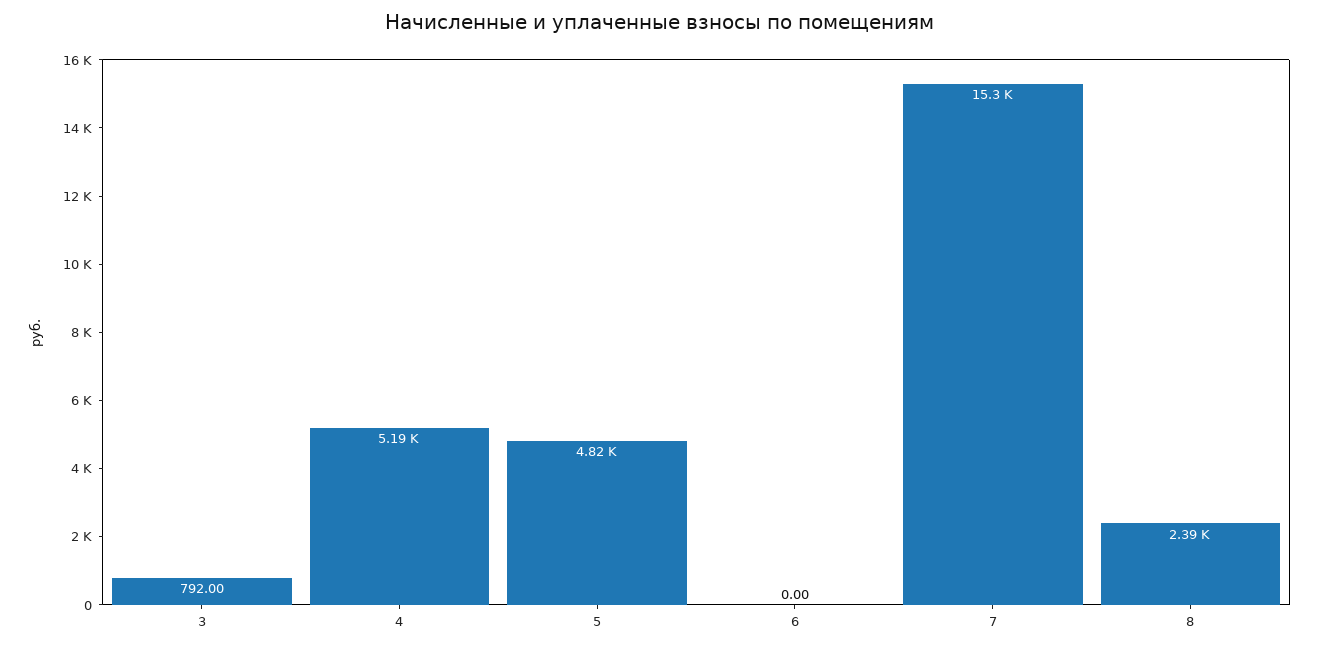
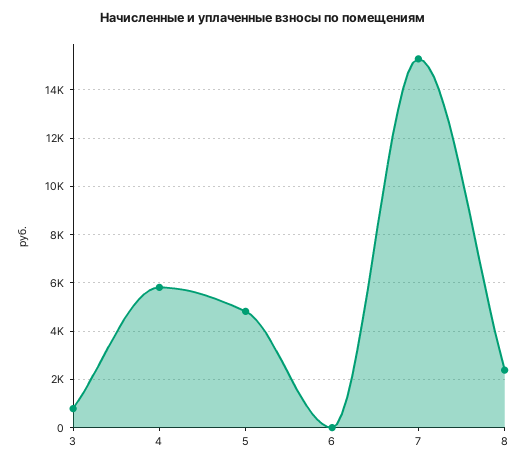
4: 5190 -> 5750

